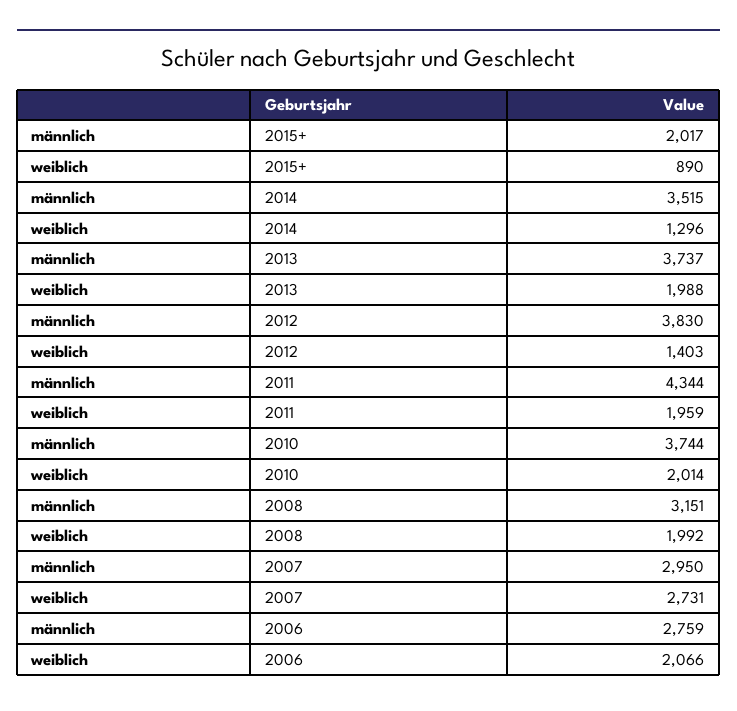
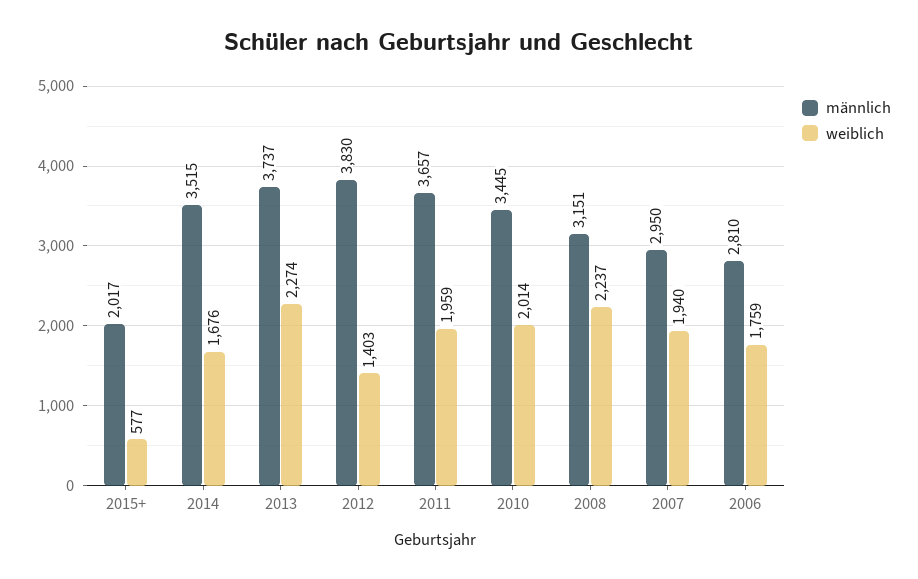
weiblich, 2015+: 890 -> 577
weiblich, 2014: 1296 -> 1676
weiblich, 2013: 1988 -> 2274
männlich, 2011: 4344 -> 3657
männlich, 2010: 3744 -> 3445
weiblich, 2008: 1992 -> 2237
weiblich, 2007: 2731 -> 1940
männlich, 2006: 2759 -> 2810
weiblich, 2006: 2066 -> 1759

